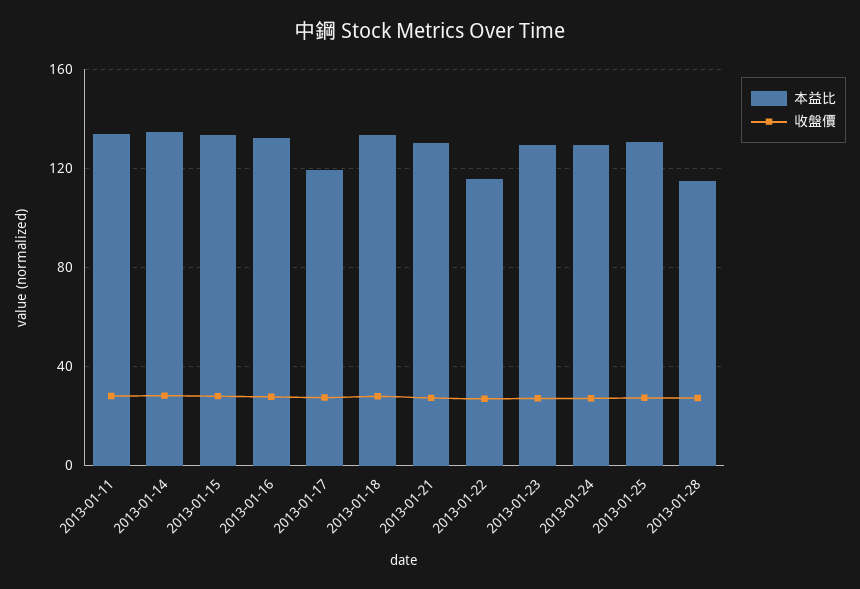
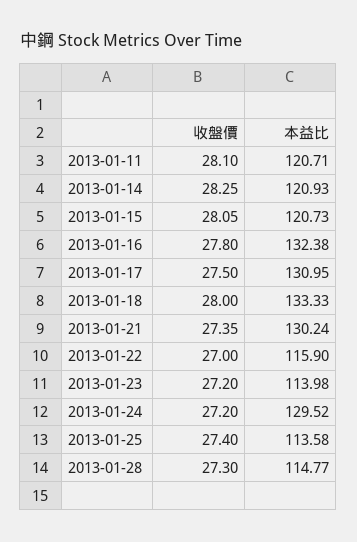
本益比, 2013-01-11: 135 -> 120.71
本益比, 2013-01-14: 135 -> 120.93
本益比, 2013-01-15: 135 -> 120.73
本益比, 2013-01-17: 120 -> 130.95
本益比, 2013-01-23: 130 -> 113.98
本益比, 2013-01-25: 130 -> 113.58

